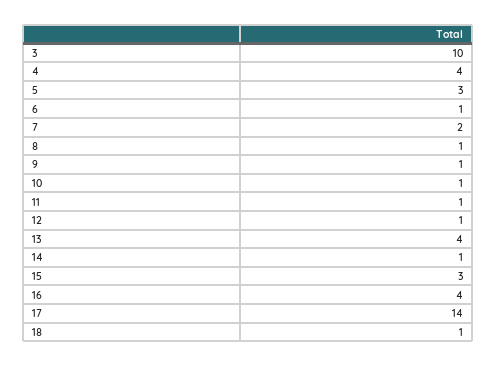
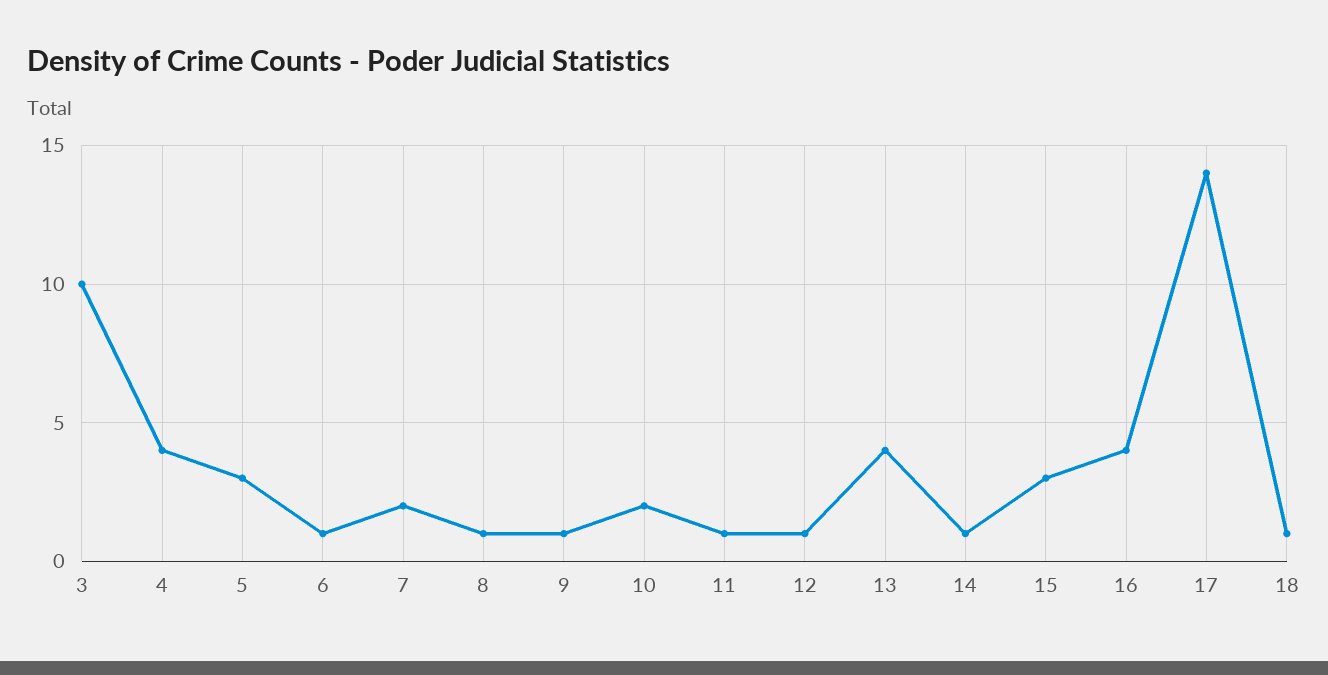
10: 1 -> 2

